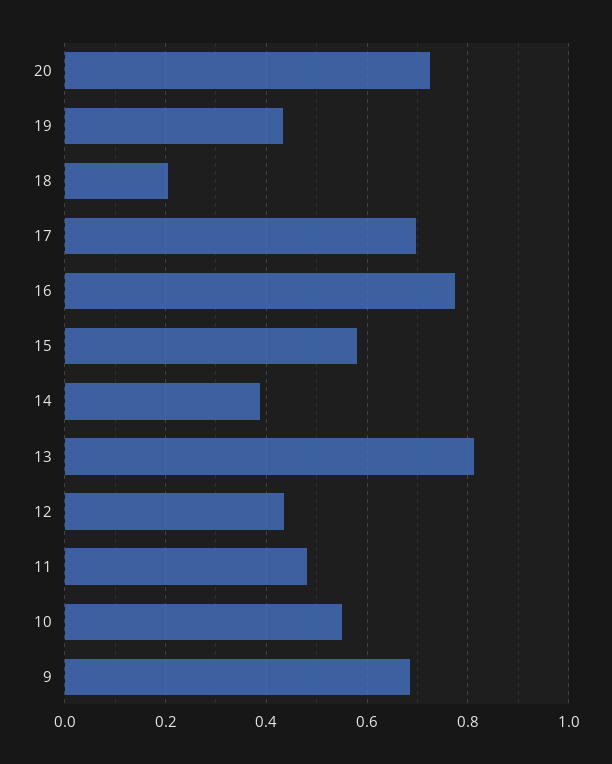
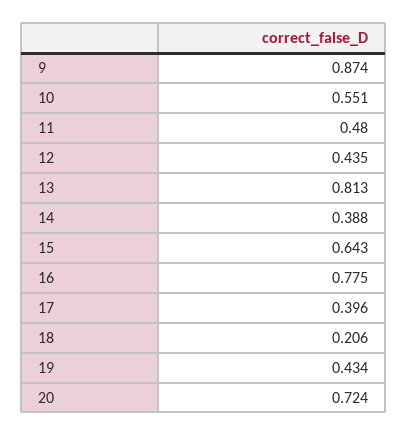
17: 0.7 -> 0.396
15: 0.58 -> 0.643
9: 0.68 -> 0.874

